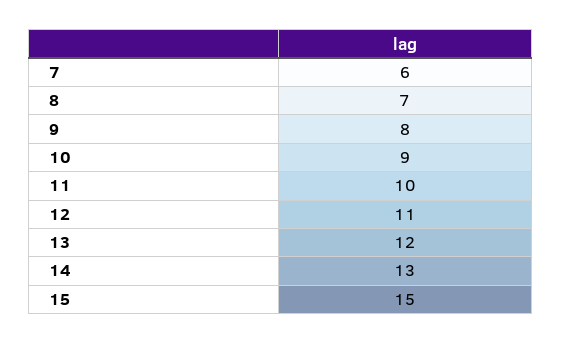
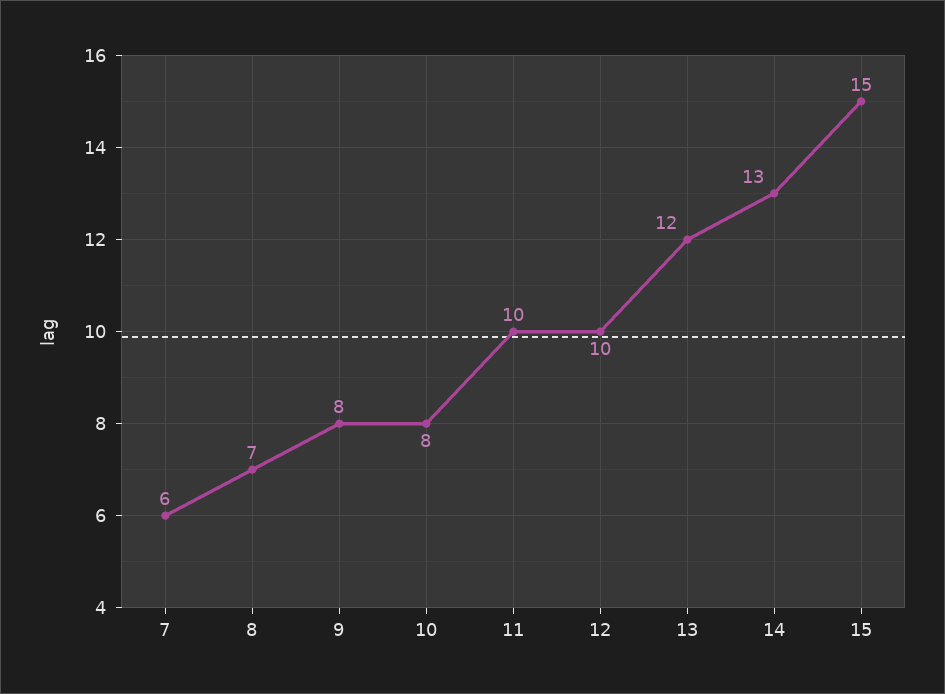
10: 9 -> 8
12: 11 -> 10

